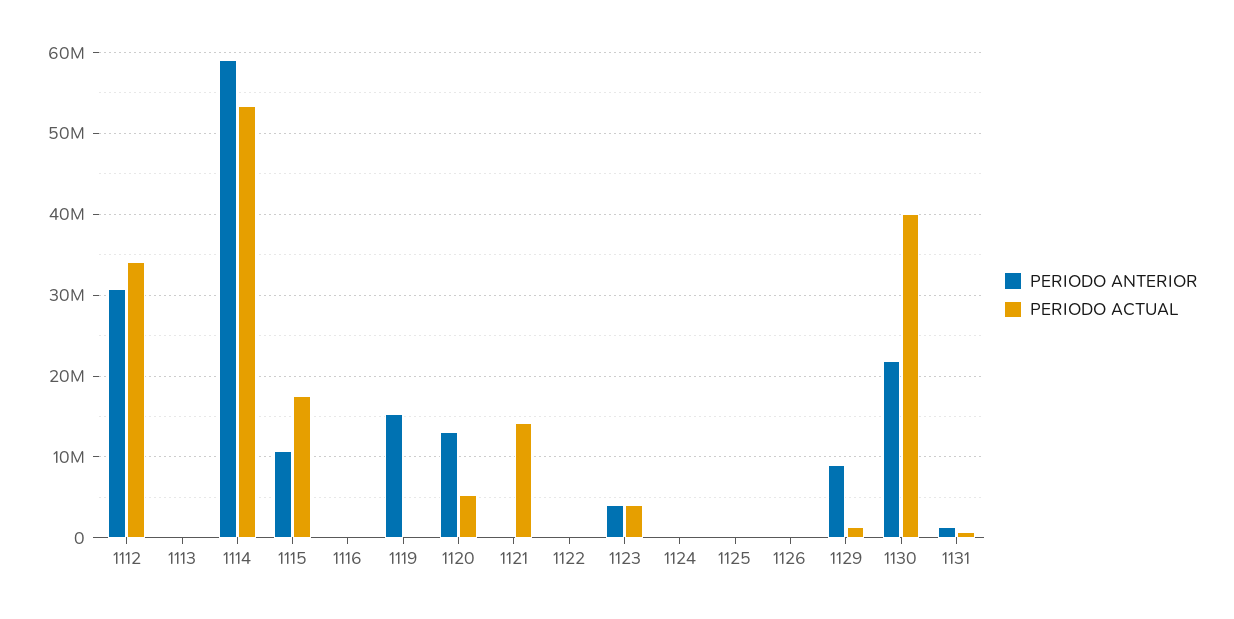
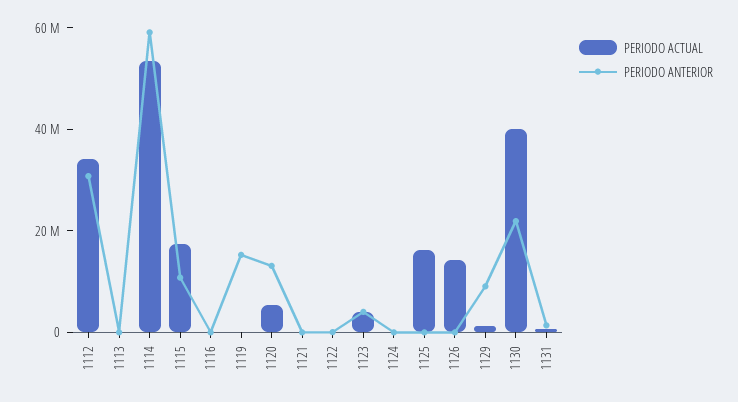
PERIODO ACTUAL, 1121: 14000000 -> 0
PERIODO ACTUAL, 1125: 0 -> 15000000
PERIODO ACTUAL, 1126: 0 -> 15000000

